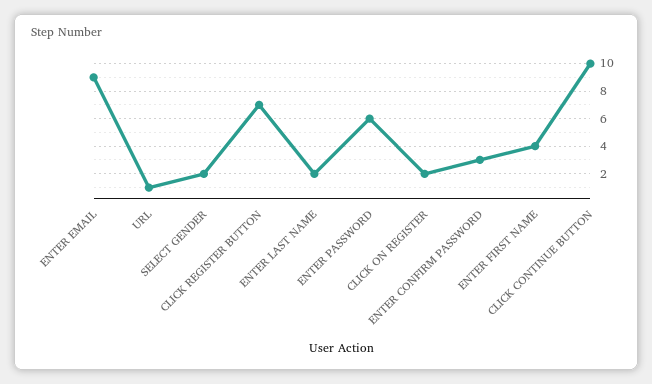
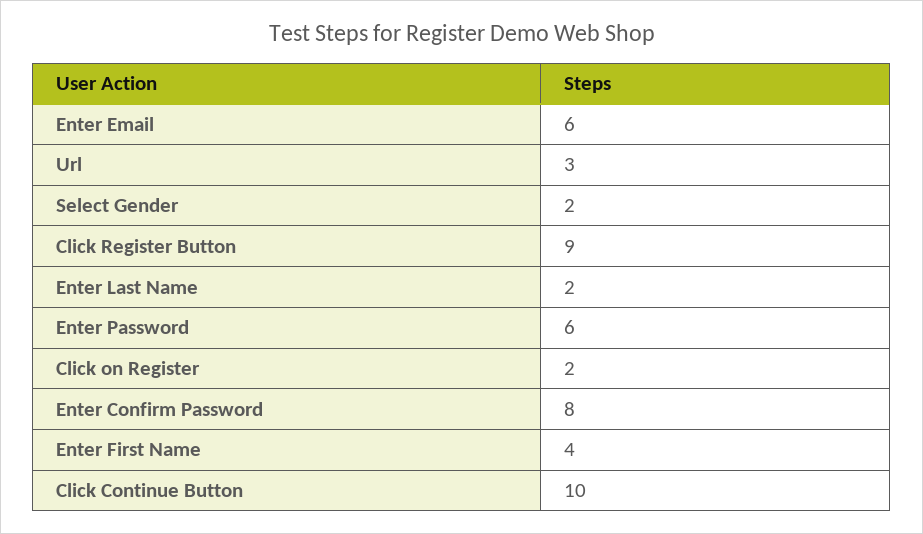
ENTER EMAIL: 9 -> 6
URL: 1 -> 3
CLICK REGISTER BUTTON: 7 -> 9
ENTER CONFIRM PASSWORD: 3 -> 8

